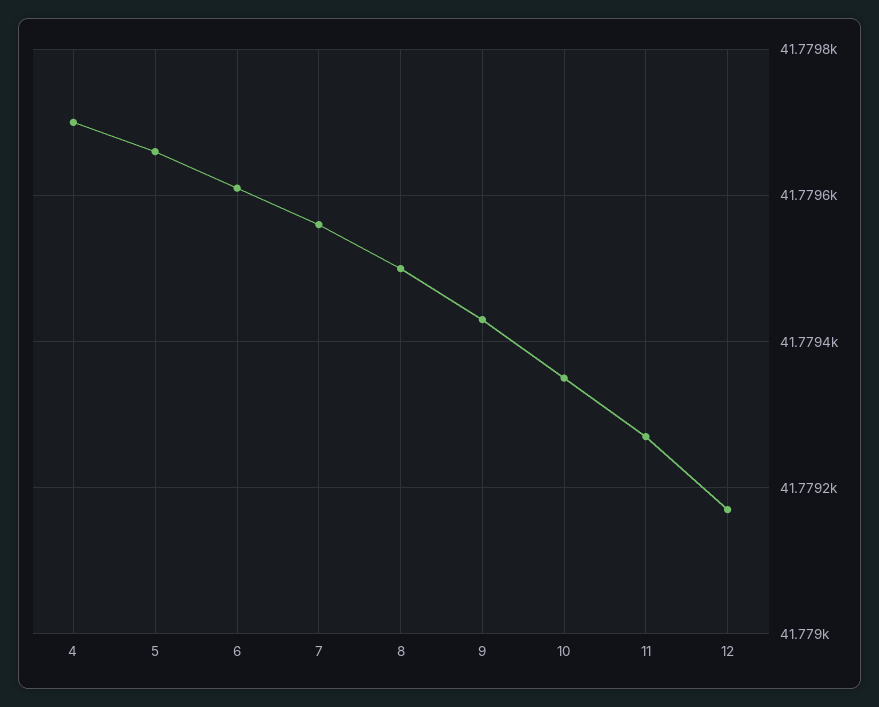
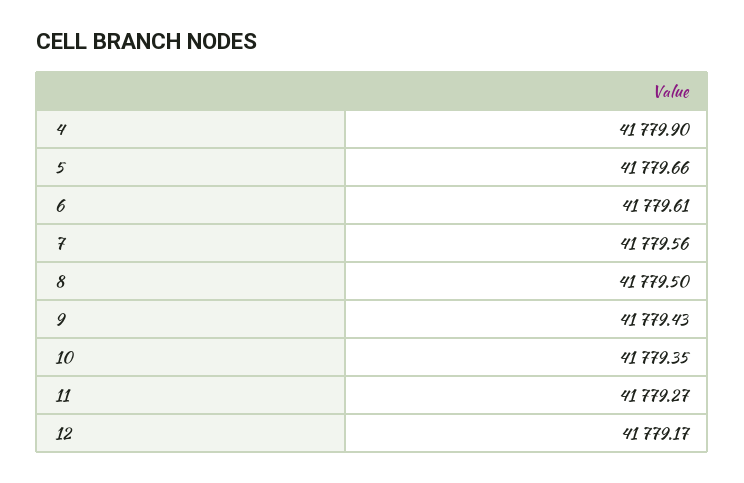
4: 41779.7 -> 41779.9

